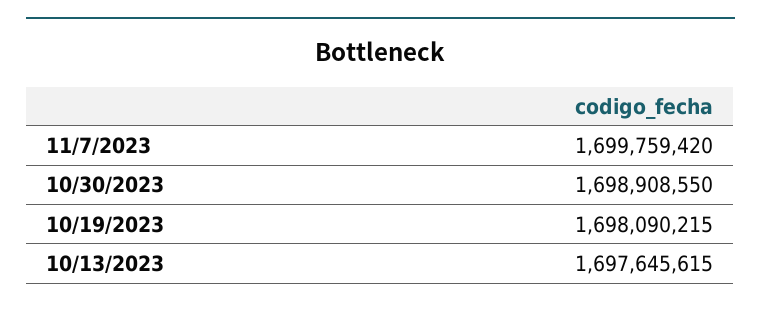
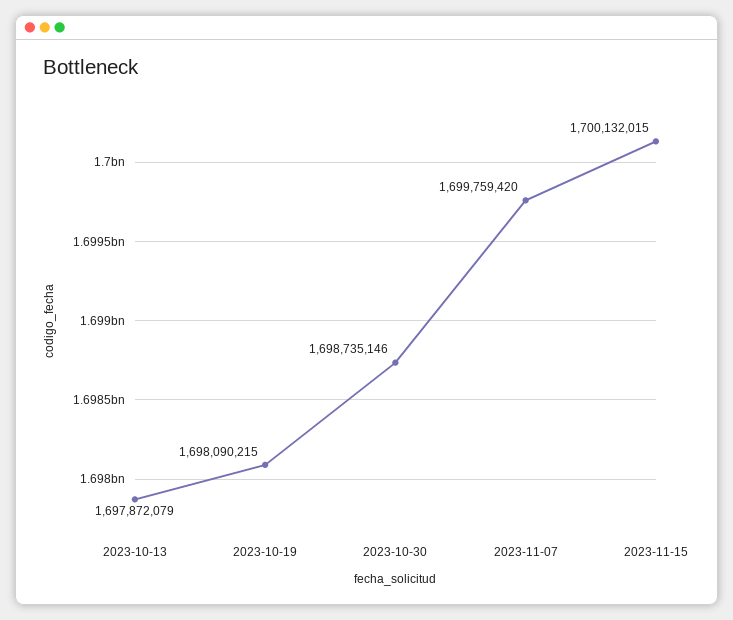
10/30/2023: 1698908550 -> 1698735146
10/13/2023: 1697645615 -> 1697872079
2023-11-15: none -> 1700132015

